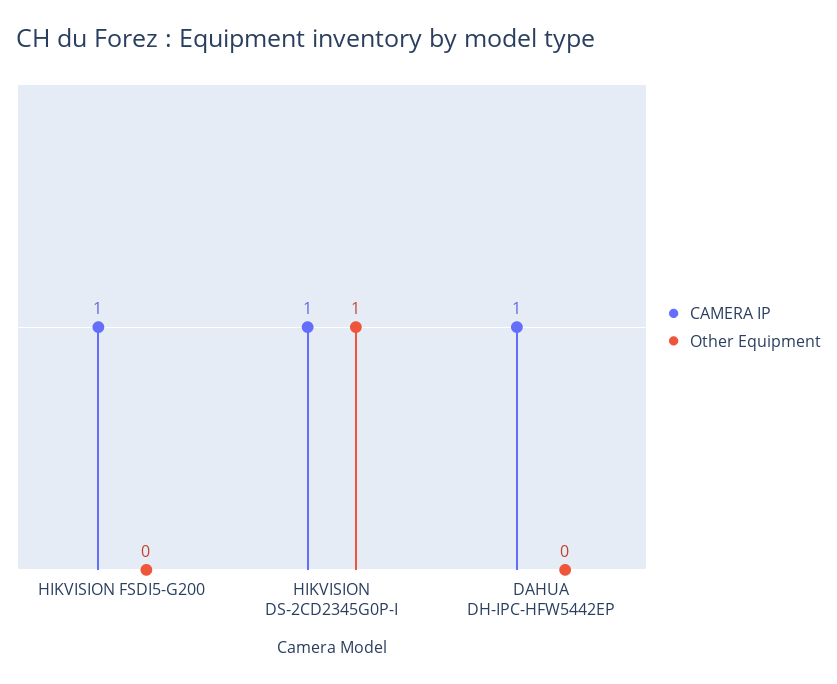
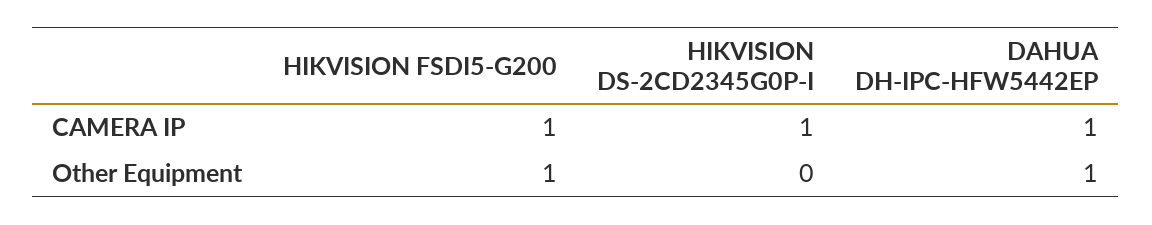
Other Equipment, HIKVISION FSDI5-G200: 0 -> 1
Other Equipment, HIKVISION DS-2CD2345G0P-I: 1 -> 0
Other Equipment, DAHUA DH-IPC-HFW5442EP: 0 -> 1

